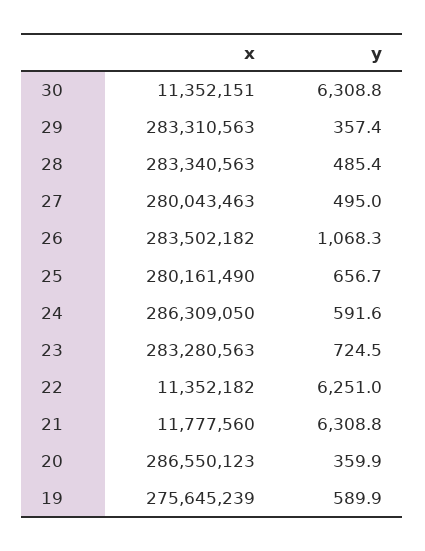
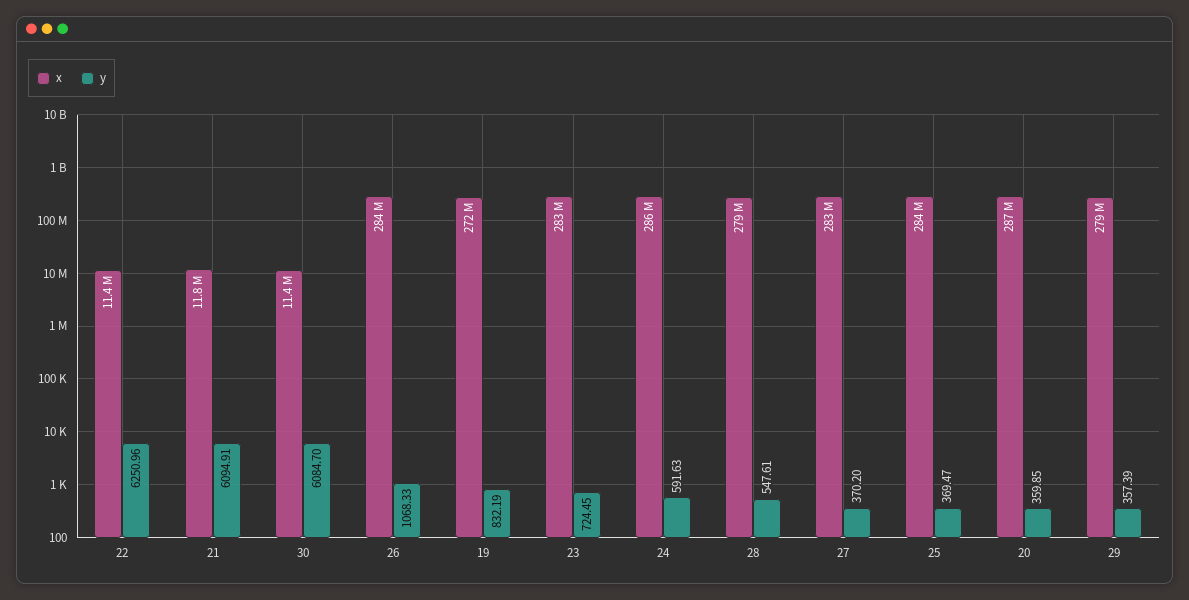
y, 30: 6308.8 -> 6084.7
x, 29: 283310563 -> 279000000
x, 28: 283340563 -> 279000000
y, 28: 485.4 -> 547.61
x, 27: 280043463 -> 283000000
y, 27: 495 -> 370.2
x, 25: 280161490 -> 284000000
y, 25: 656.7 -> 369.47
y, 21: 6308.8 -> 6094.91
x, 19: 275645239 -> 272000000
y, 19: 589.9 -> 832.19

